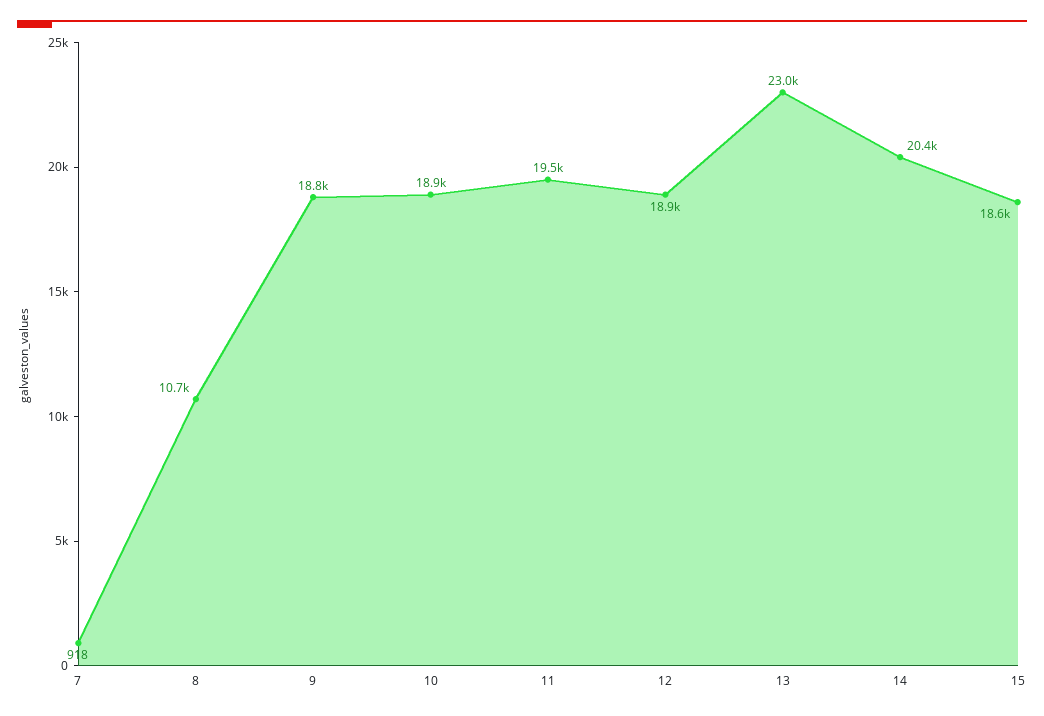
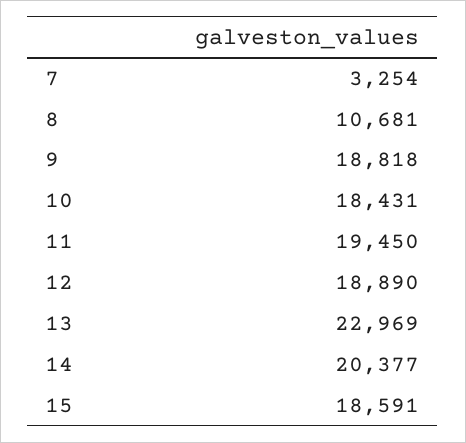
7: 918 -> 3254
10: 18900 -> 18431

